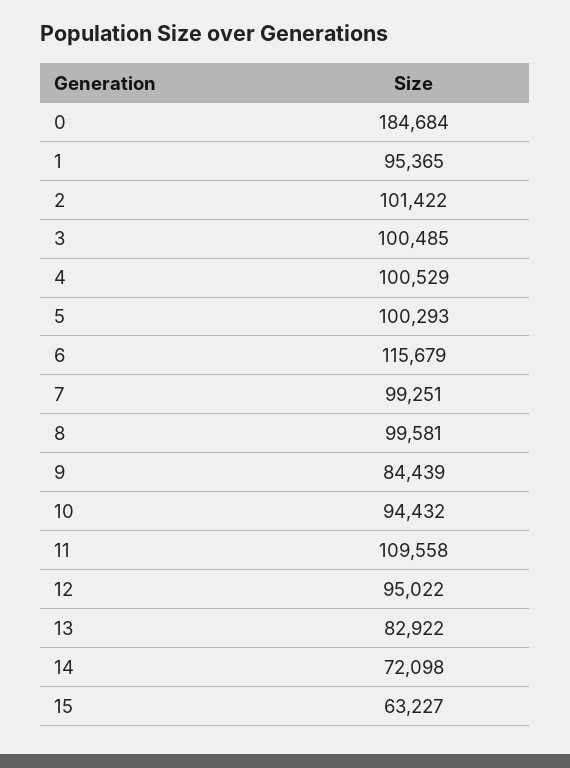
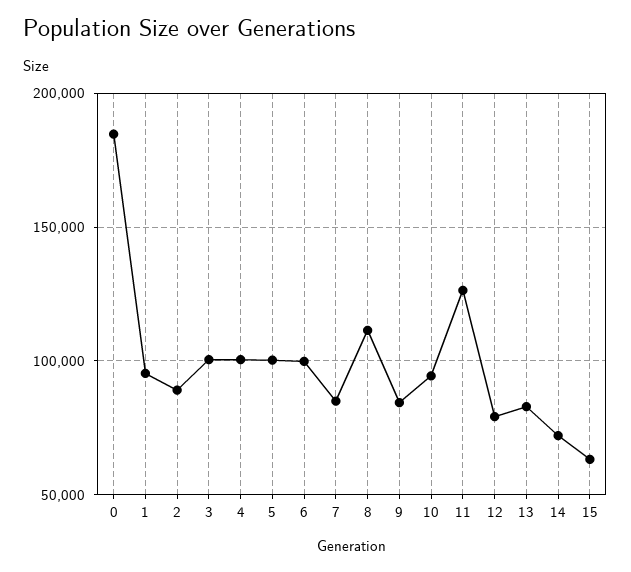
2: 101422 -> 90000
6: 115679 -> 100000
7: 99251 -> 85000
8: 99581 -> 110000
11: 109558 -> 125000
12: 95022 -> 80000

